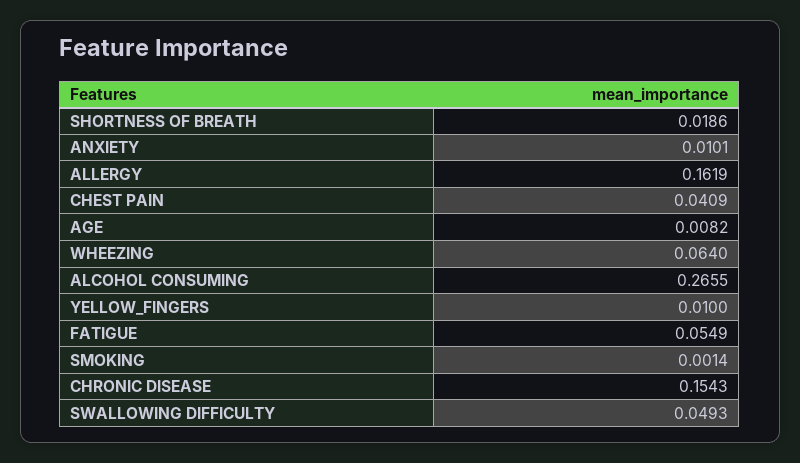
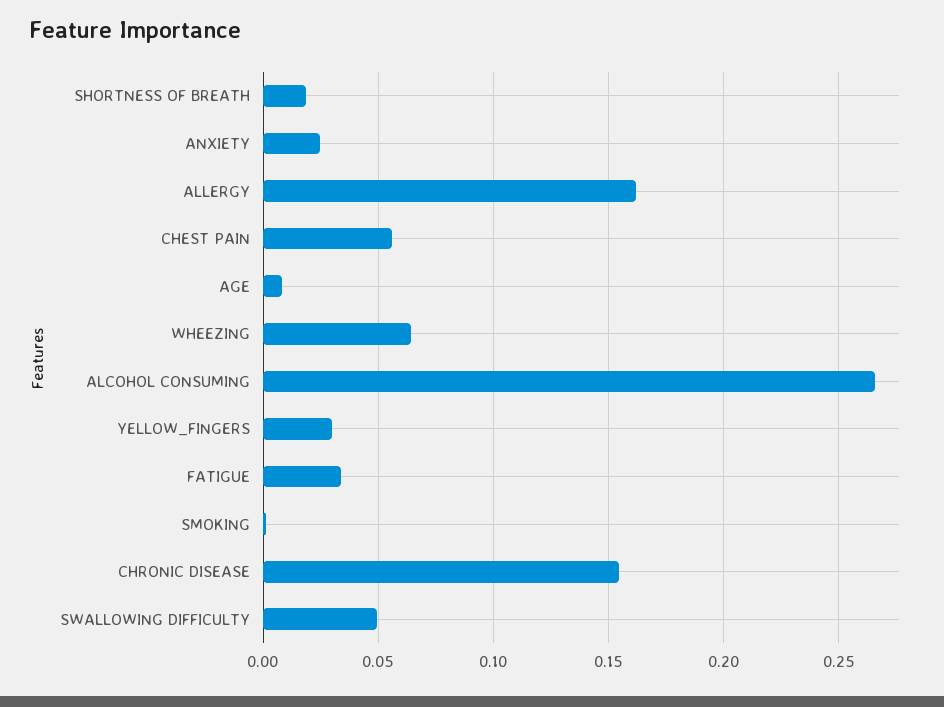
ANXIETY: 0.0101 -> 0.025
CHEST PAIN: 0.0409 -> 0.055
YELLOW_FINGERS: 0.01 -> 0.03
FATIGUE: 0.0549 -> 0.035

